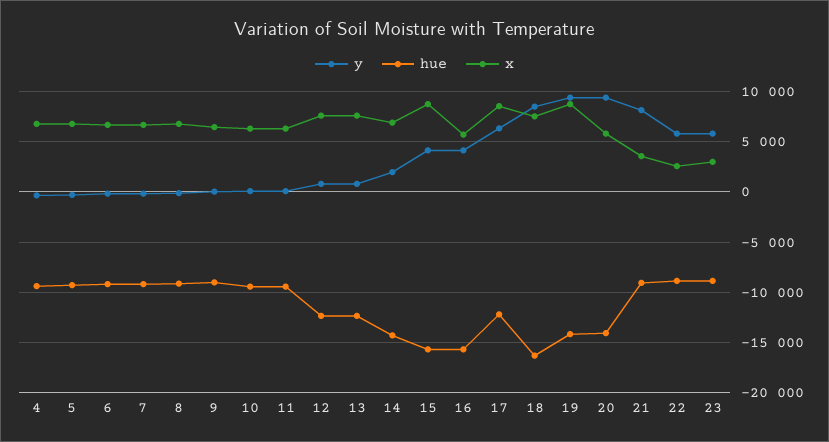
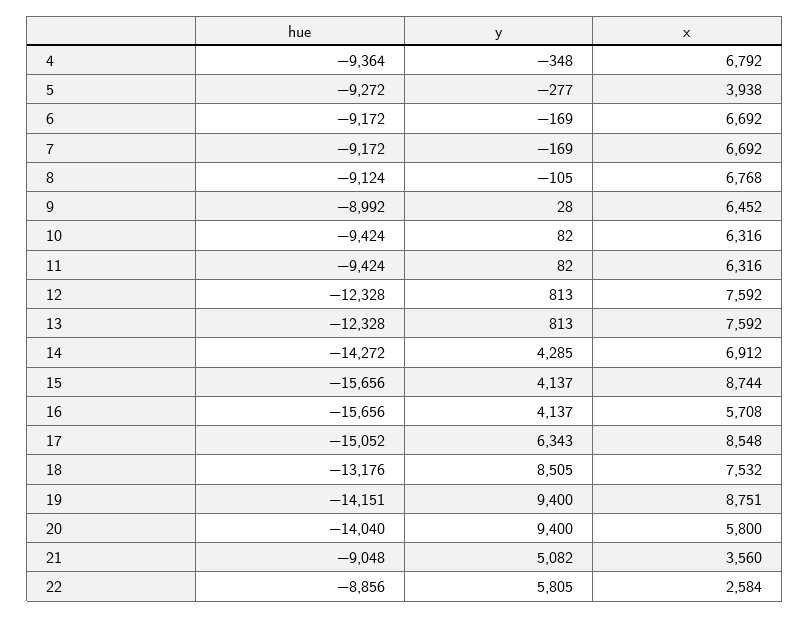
x, 5: 7000 -> 3938
y, 14: 2000 -> 4285
hue, 17: -12000 -> -15052
hue, 18: -16000 -> -13176
y, 21: 8000 -> 5082
y, 23: 6000 -> none
hue, 23: -9000 -> none
x, 23: 3000 -> none

